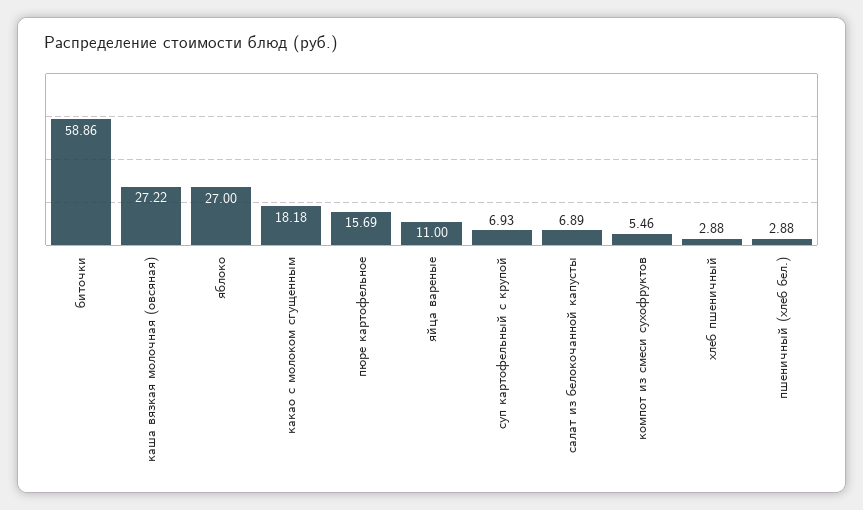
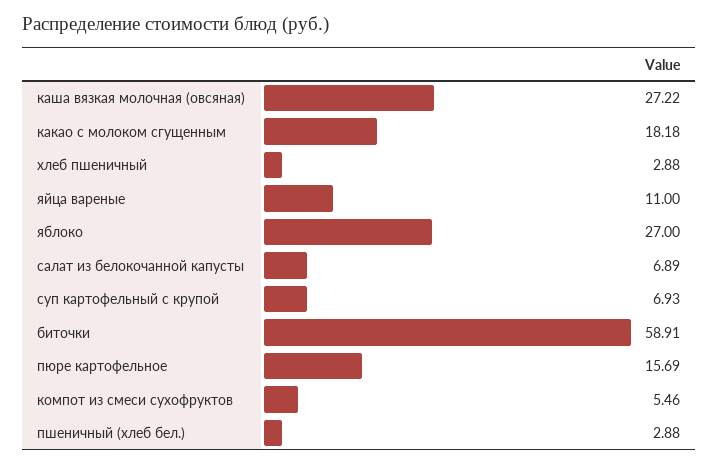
биточки: 58.86 -> 58.91

